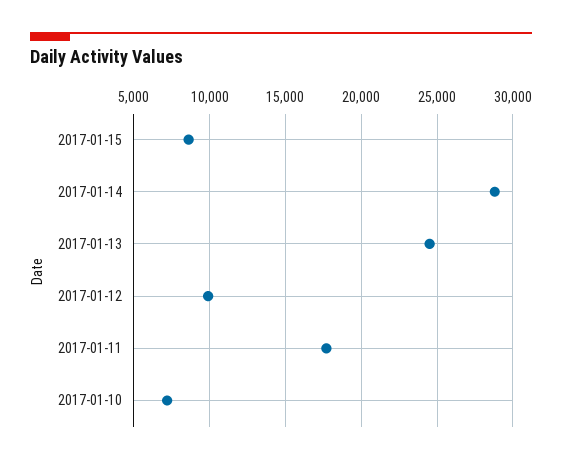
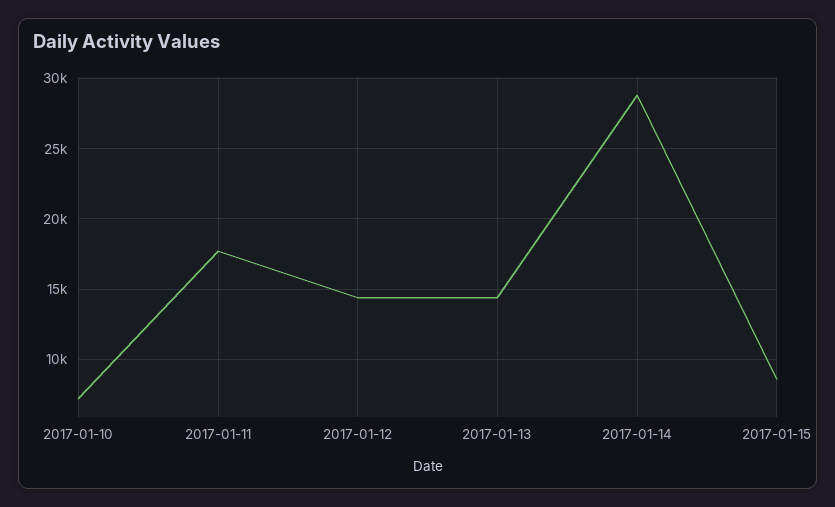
2017-01-13: 24500 -> 14500
2017-01-12: 10000 -> 14500

